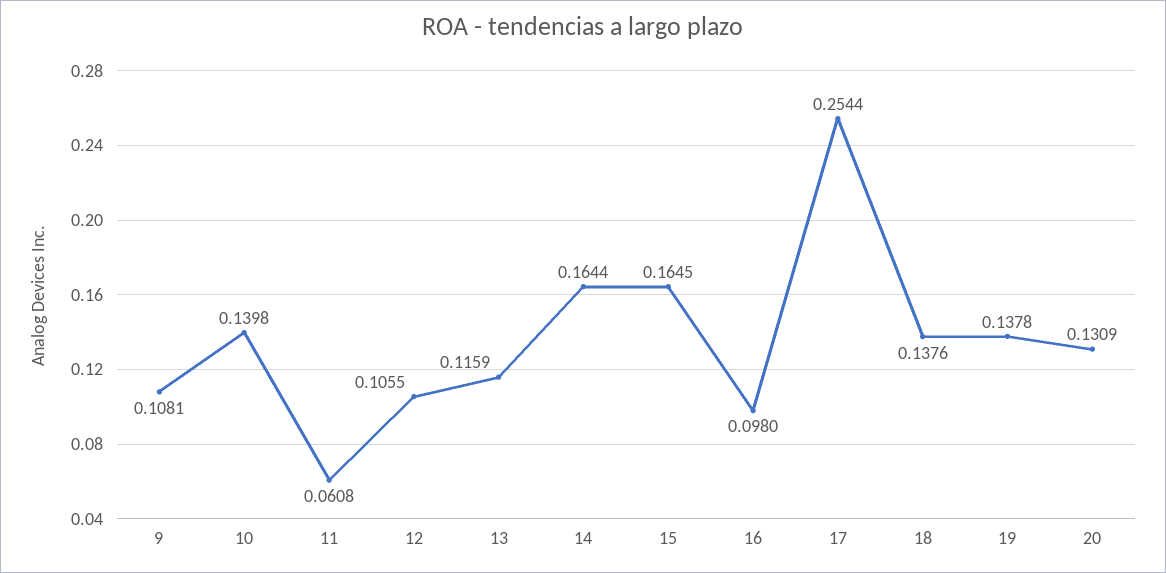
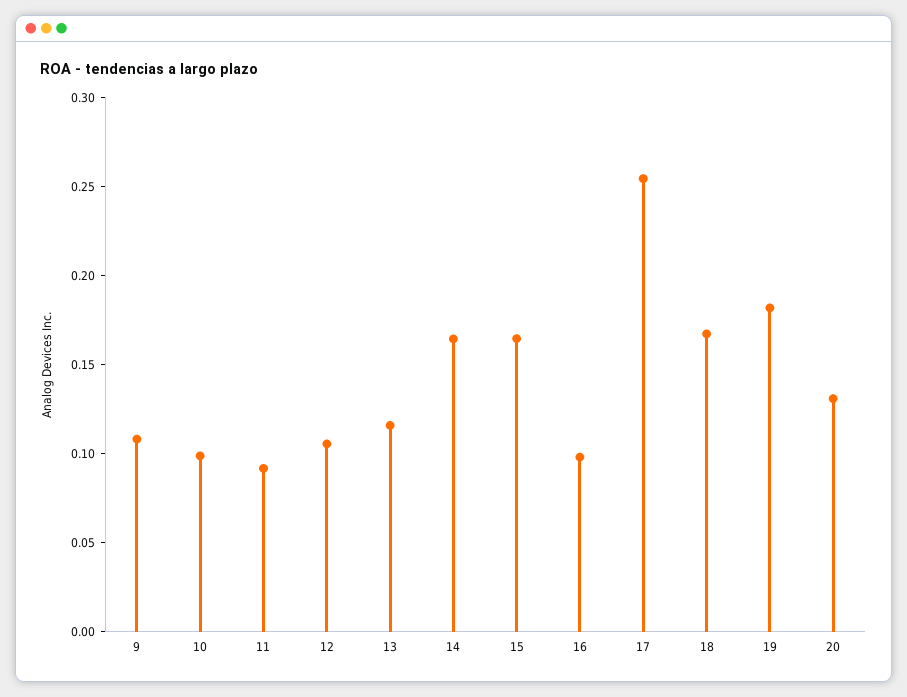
10: 0.1398 -> 0.1
11: 0.0608 -> 0.09
18: 0.1376 -> 0.17
19: 0.1378 -> 0.18

